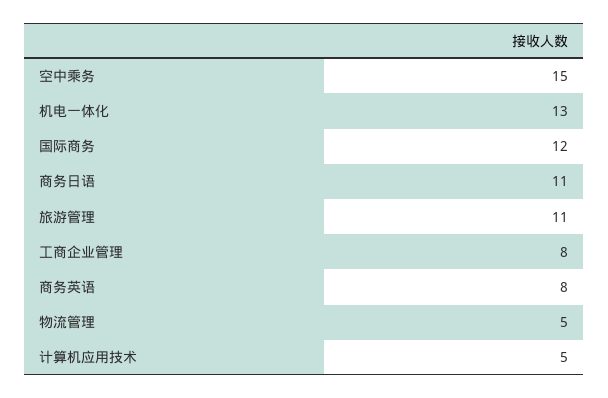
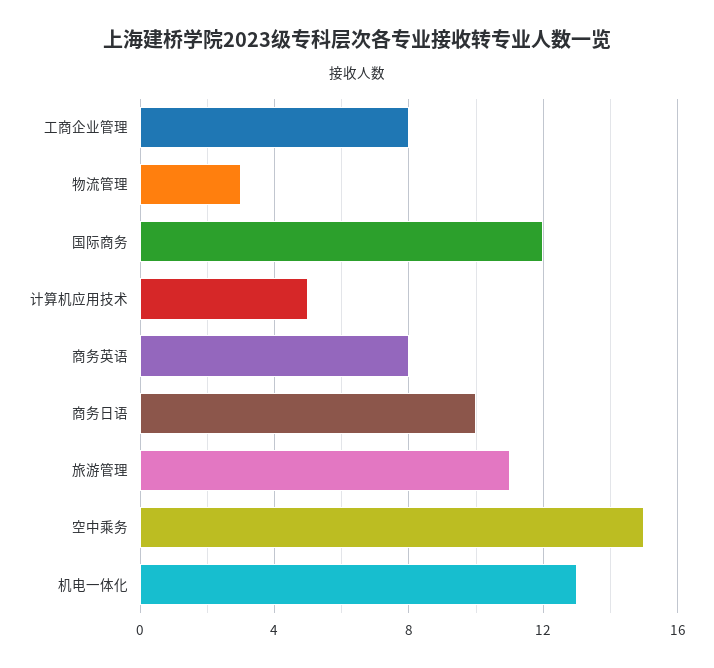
商务日语: 11 -> 10
物流管理: 5 -> 3

